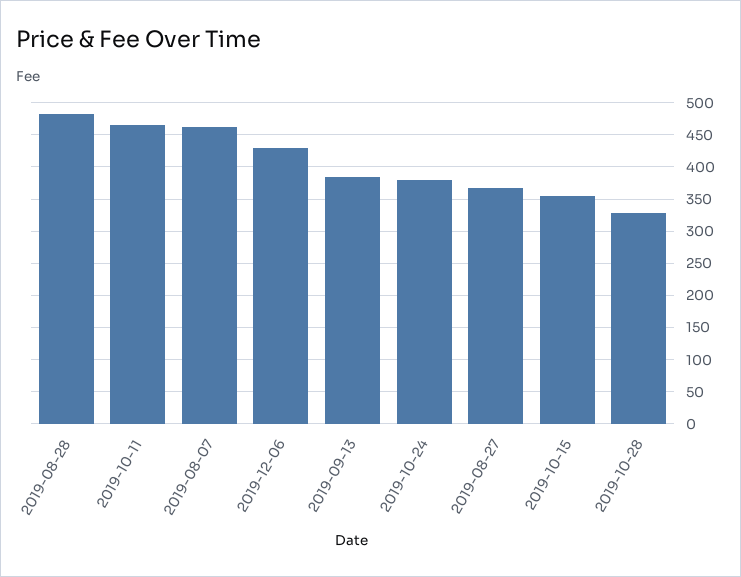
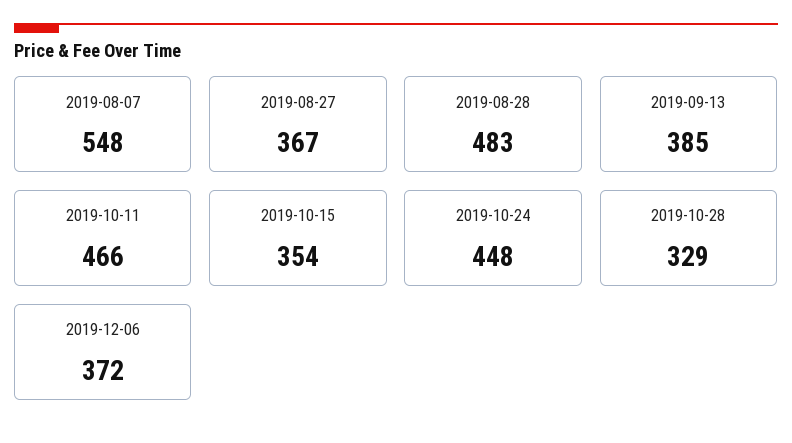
2019-08-07: 460 -> 548
2019-12-06: 430 -> 372
2019-10-24: 380 -> 448

